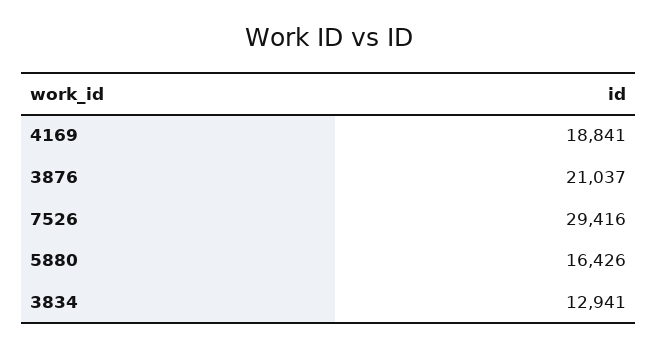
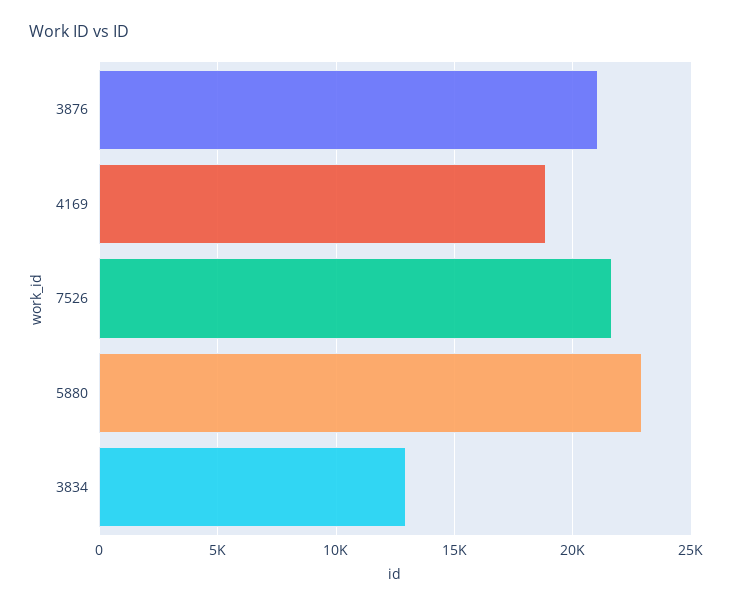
7526: 29416 -> 21500
5880: 16426 -> 23000

